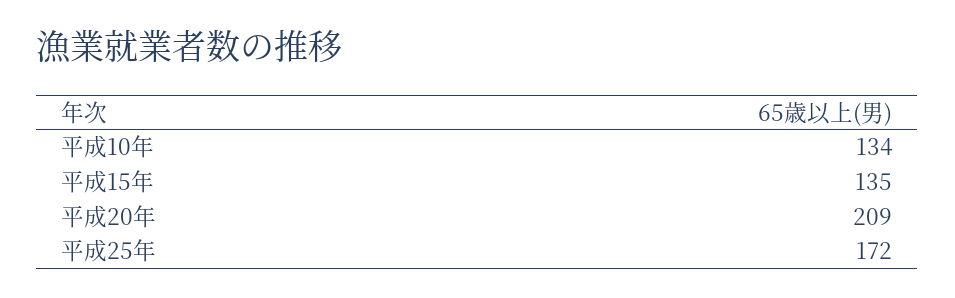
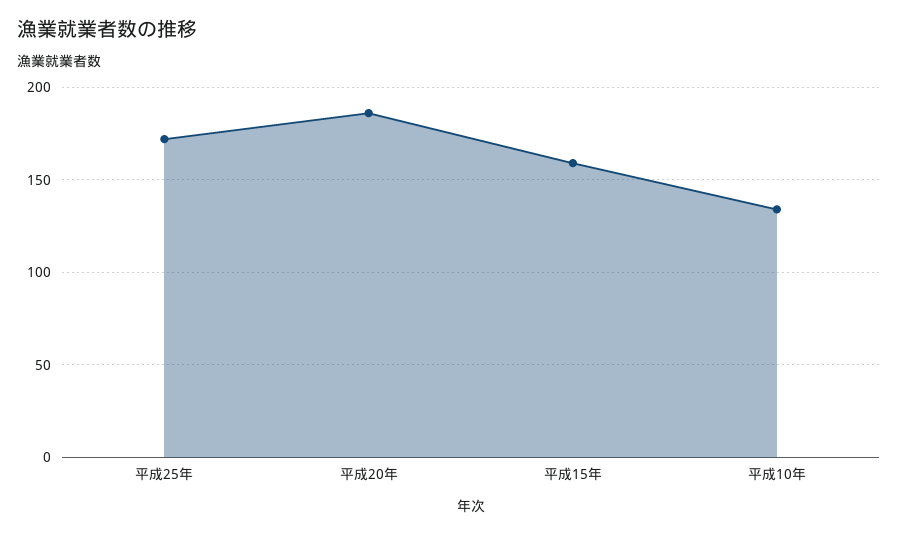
平成15年: 135 -> 160
平成20年: 209 -> 185

